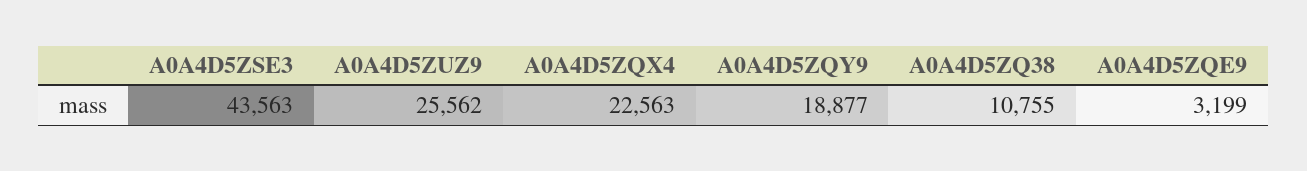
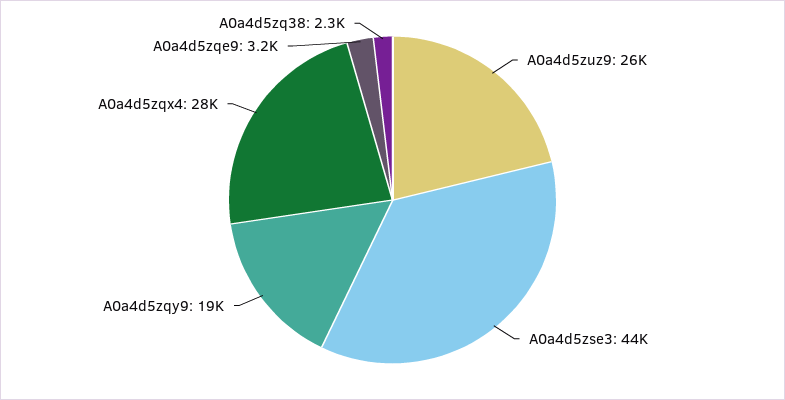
A0A4D5ZQX4: 22563 -> 28000
A0A4D5ZQ38: 10755 -> 2300

